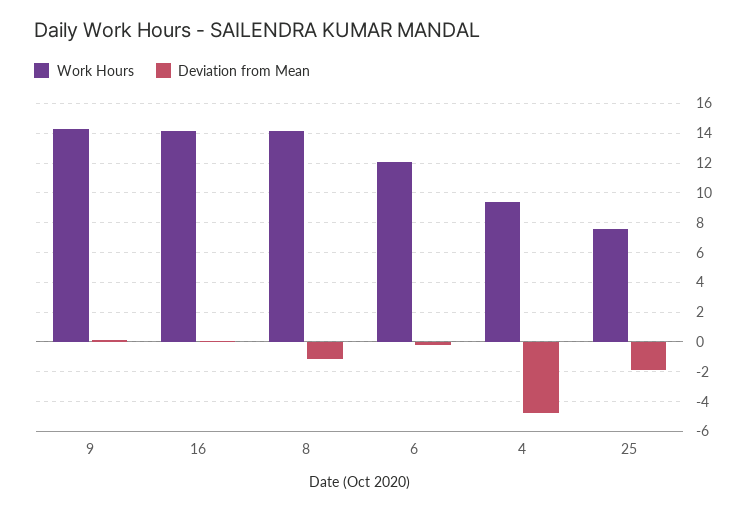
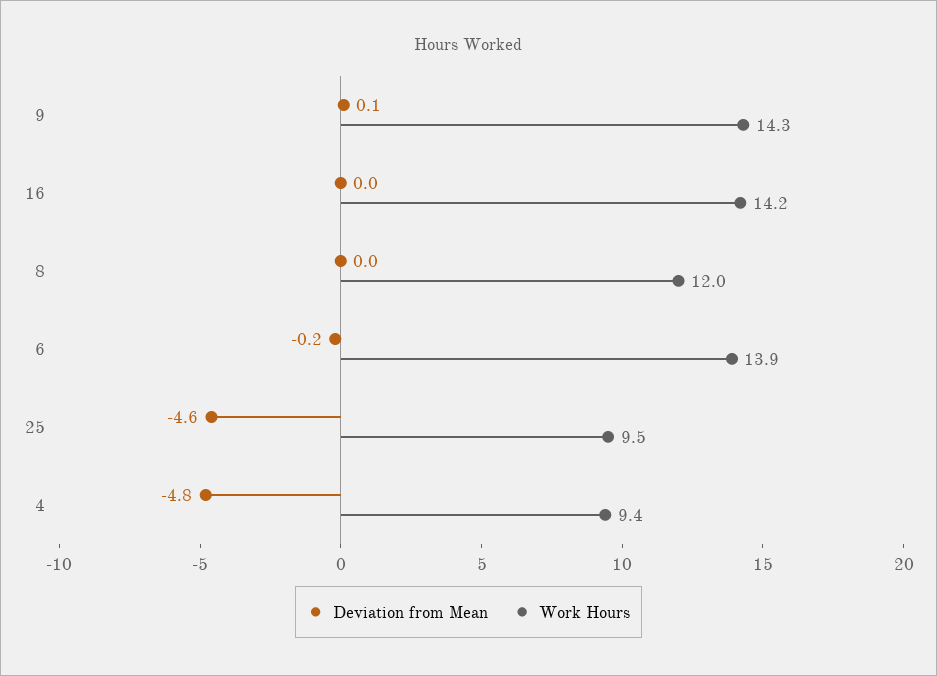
Work Hours, 8: 14 -> 12
Deviation from Mean, 8: -1 -> 0
Work Hours, 6: 12 -> 13.9
Work Hours, 25: 7.5 -> 9.5
Deviation from Mean, 25: -2 -> -4.6

